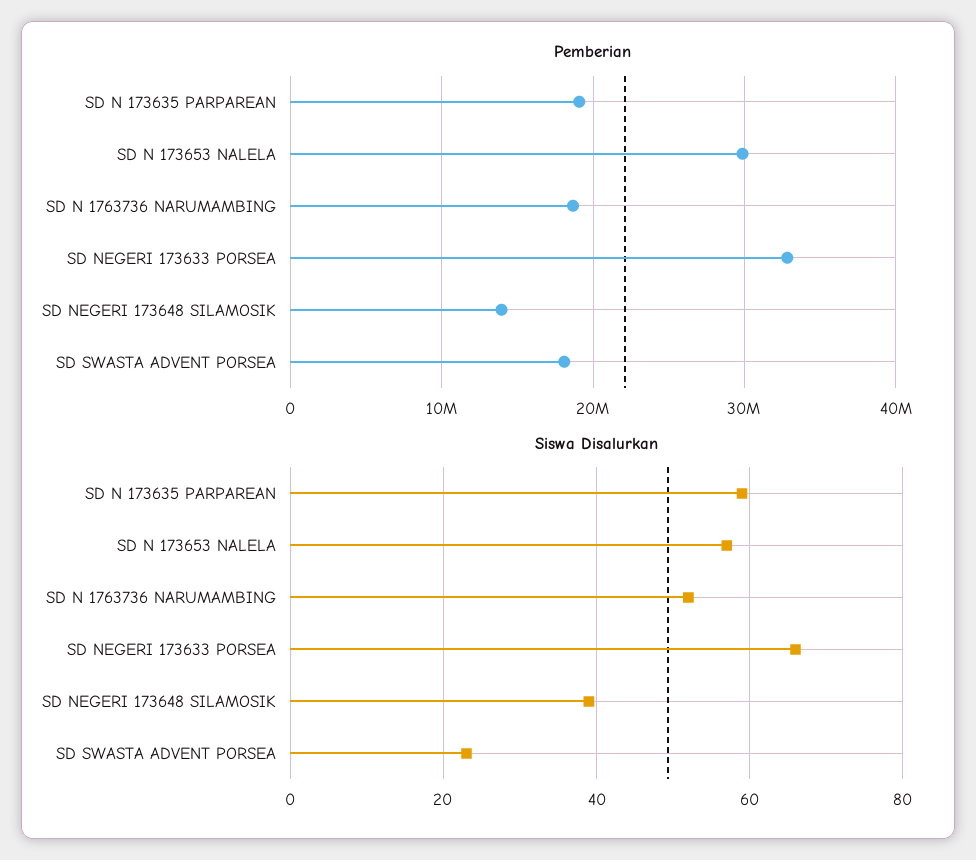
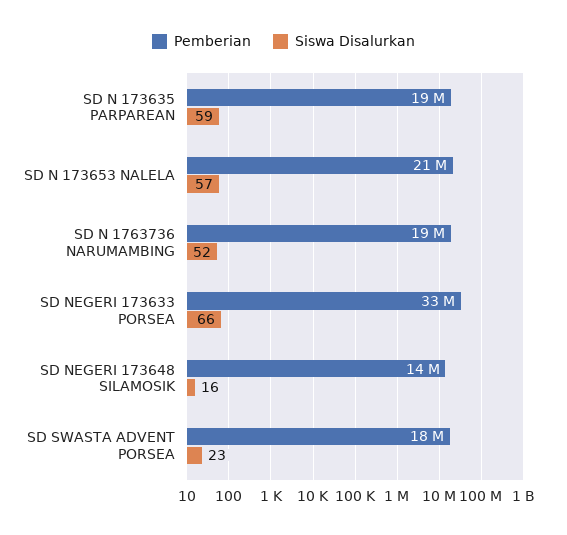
Pemberian, SD N 173653 NALELA: 30000000 -> 21000000
Siswa Disalurkan, SD NEGERI 173648 SILAMOSIK: 40 -> 16

